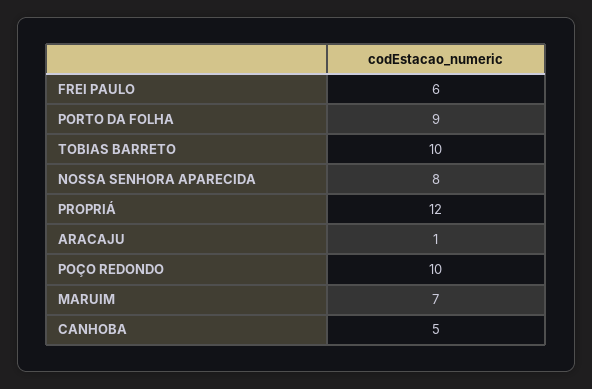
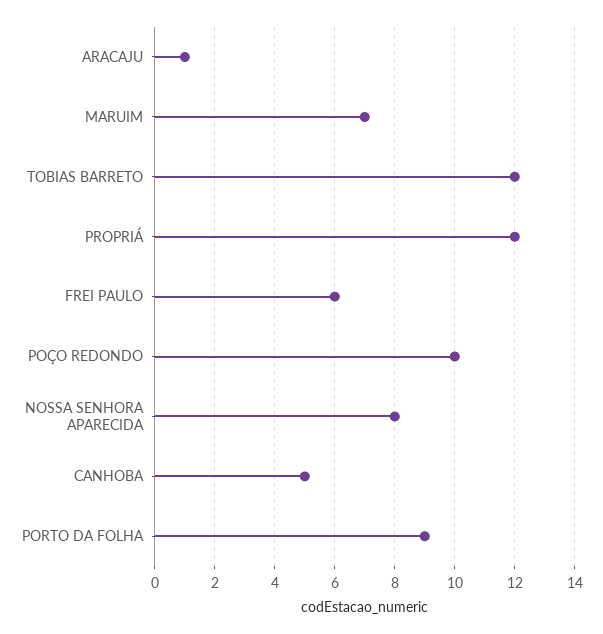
TOBIAS BARRETO: 10 -> 12

